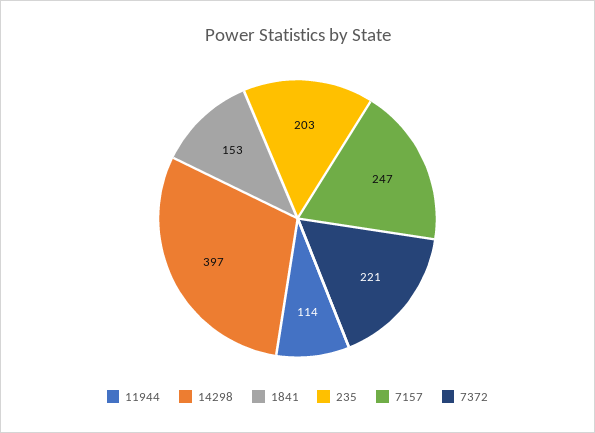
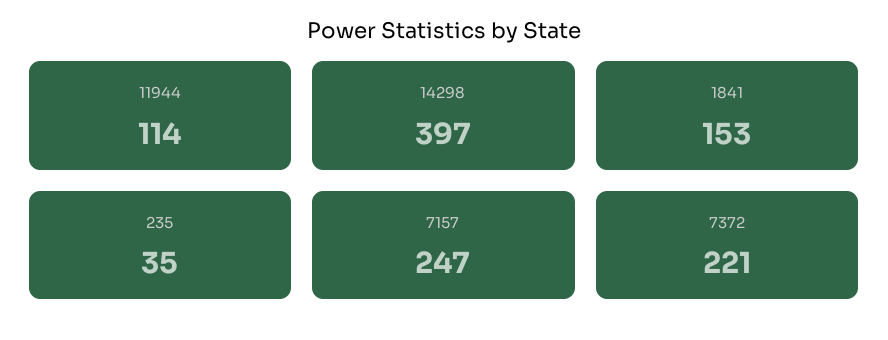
235: 203 -> 35

